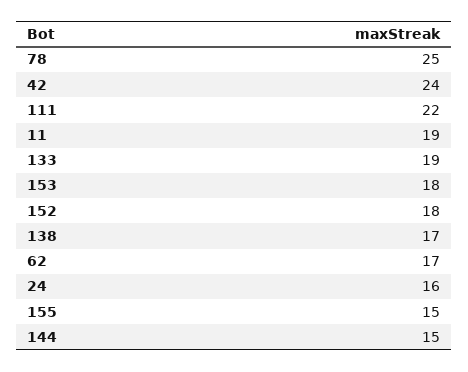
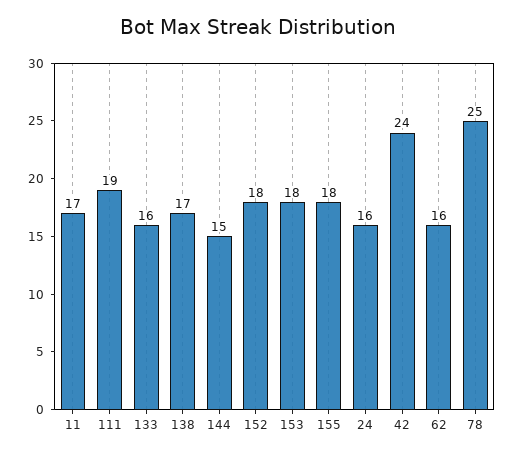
111: 22 -> 19
11: 19 -> 17
133: 19 -> 16
62: 17 -> 16
155: 15 -> 18

